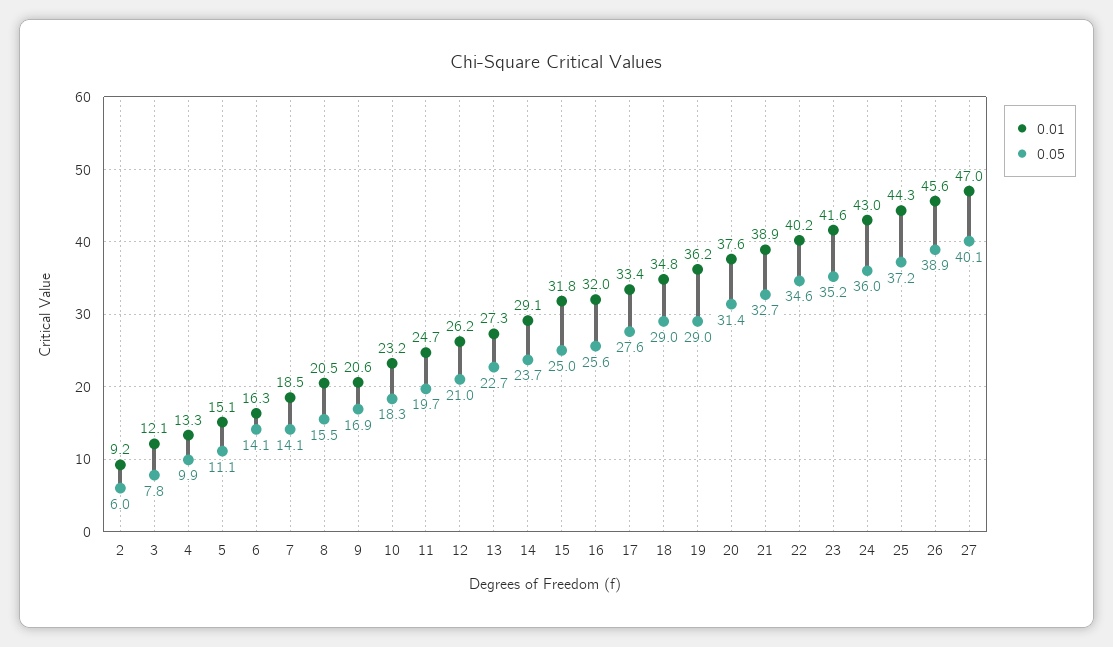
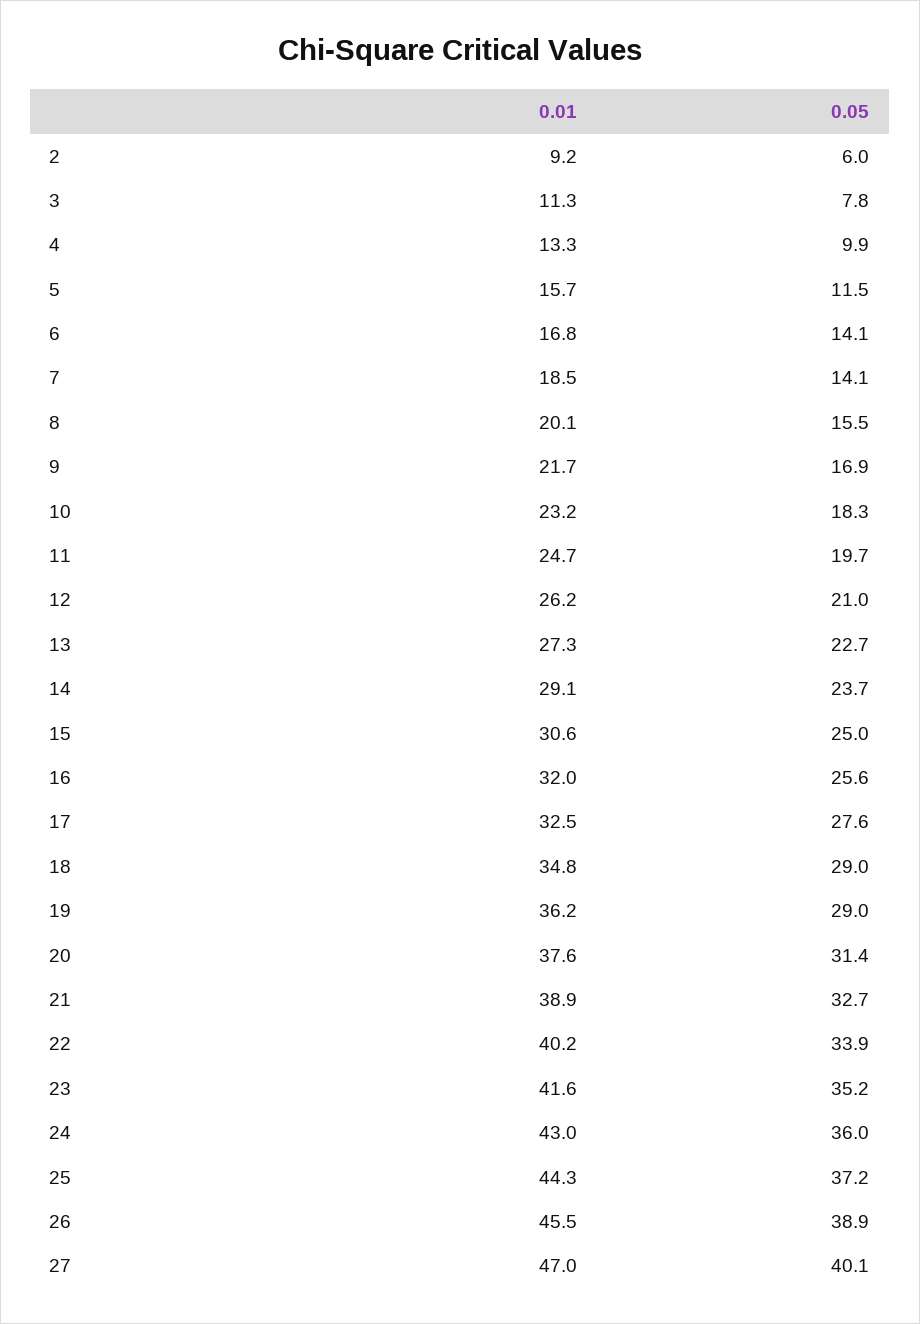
0.01, 3: 12.1 -> 11.3
0.01, 5: 15.1 -> 15.7
0.05, 5: 11.1 -> 11.5
0.01, 6: 16.3 -> 16.8
0.01, 8: 20.5 -> 20.1
0.01, 9: 20.6 -> 21.7
0.01, 15: 31.8 -> 30.6
0.01, 17: 33.4 -> 32.5
0.05, 22: 34.6 -> 33.9
0.01, 26: 45.6 -> 45.5

